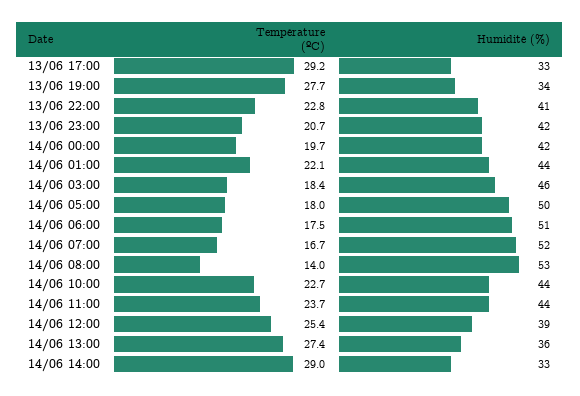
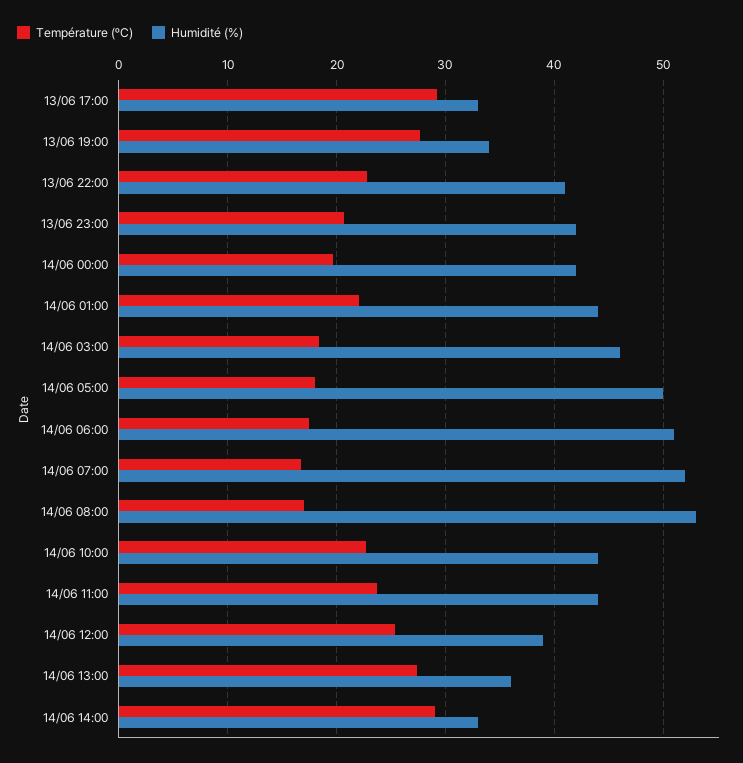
Température (ºC), 14/06 08:00: 14 -> 17

